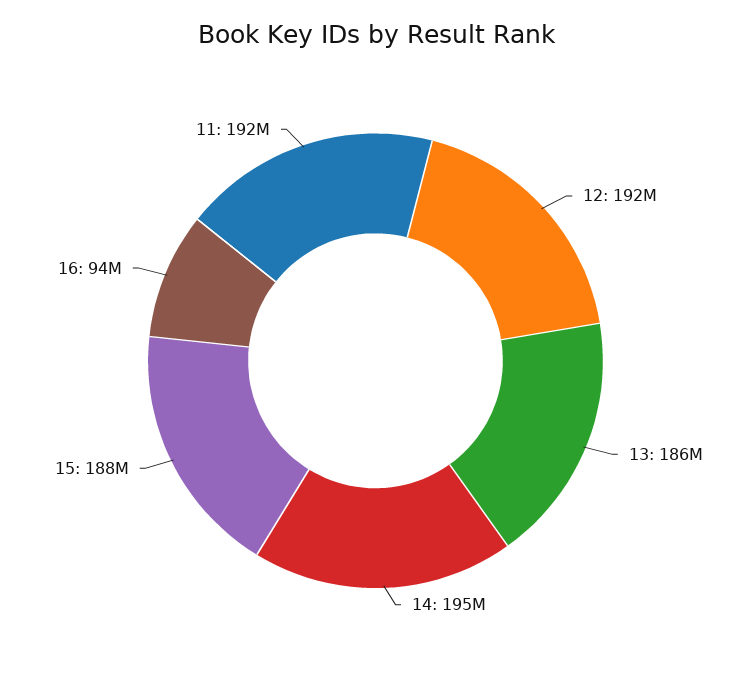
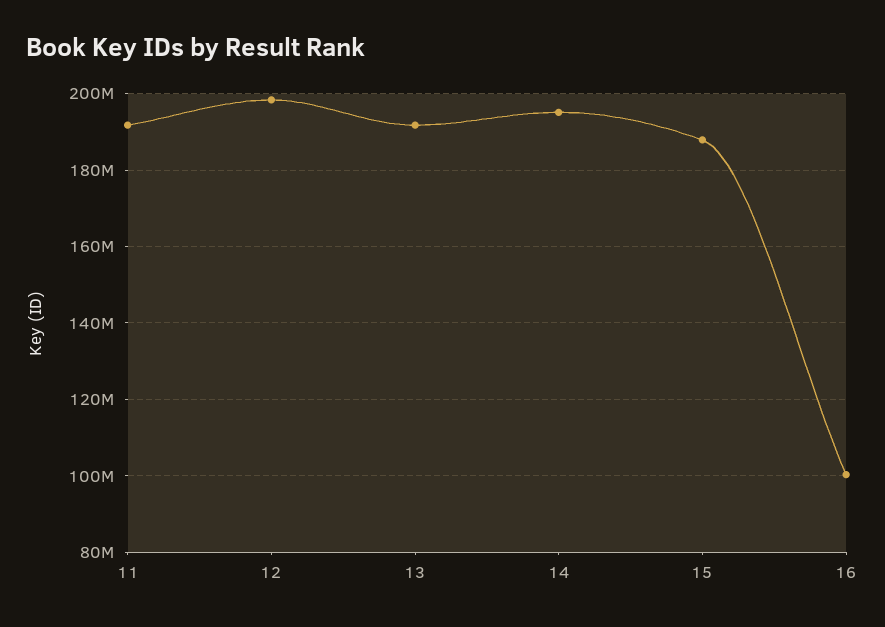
12: 192000000 -> 198000000
13: 186000000 -> 192000000
16: 94000000 -> 100000000

